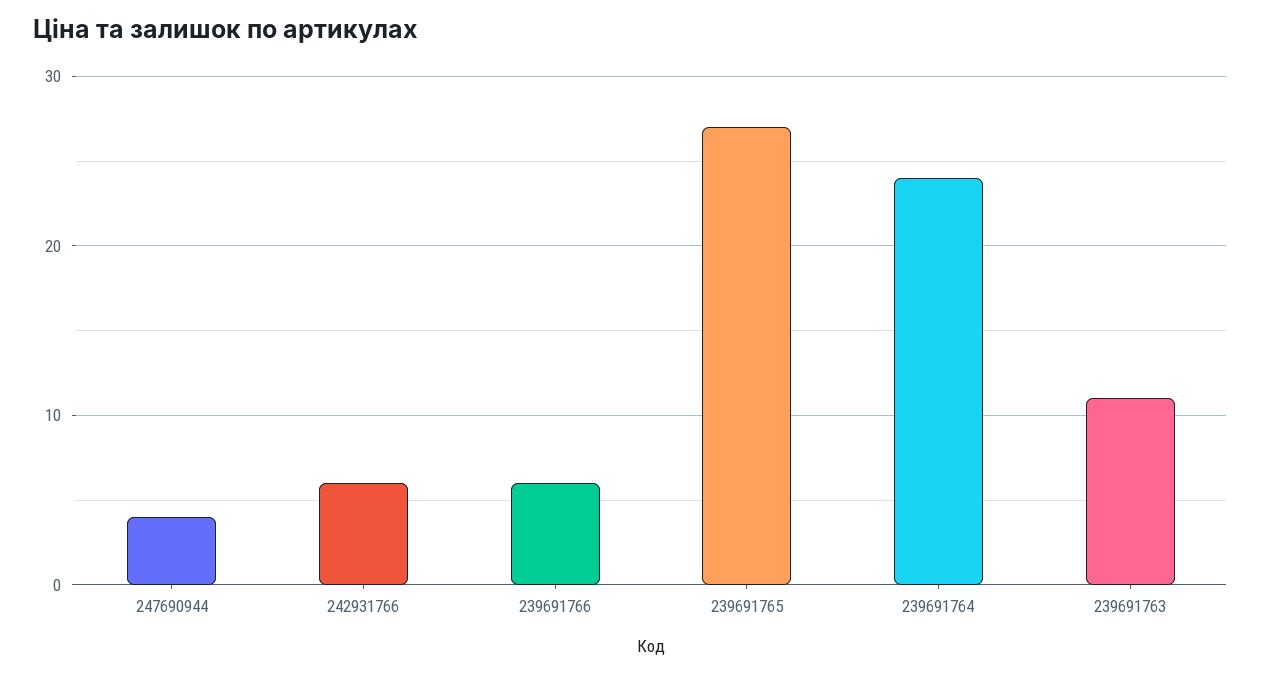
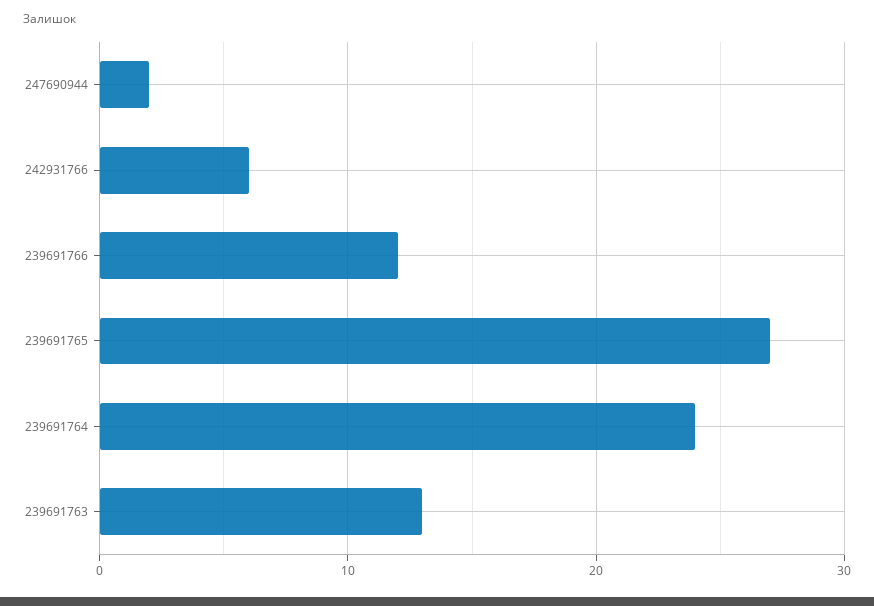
247690944: 4 -> 2
239691766: 6 -> 12
239691763: 11 -> 13

